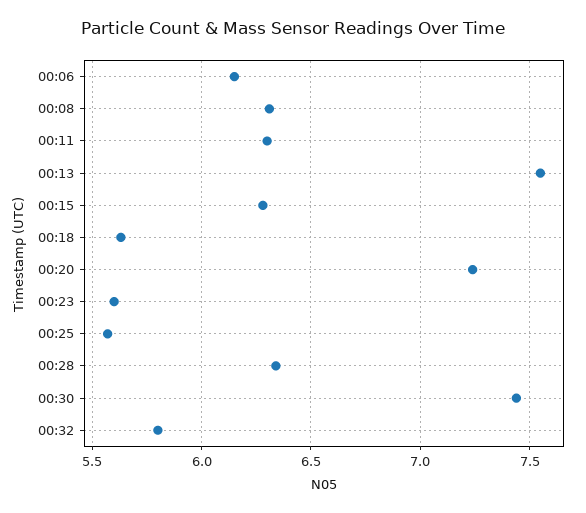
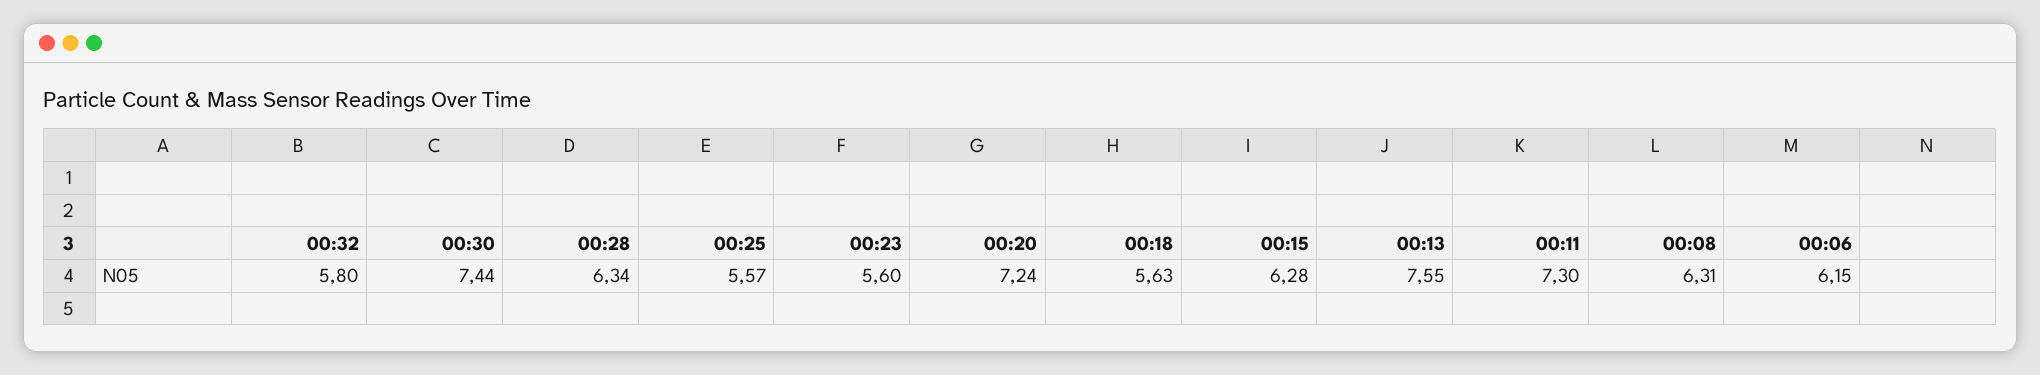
00:11: 6.3 -> 7.3

